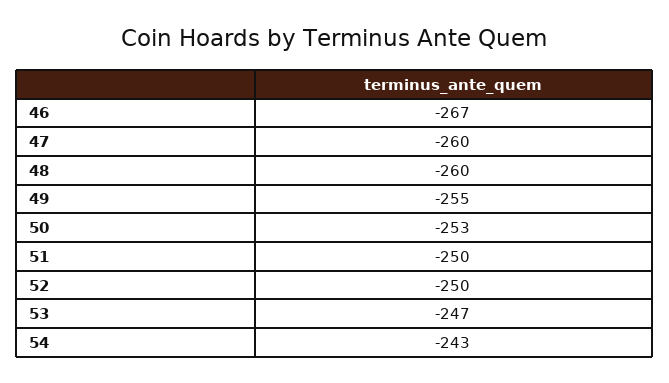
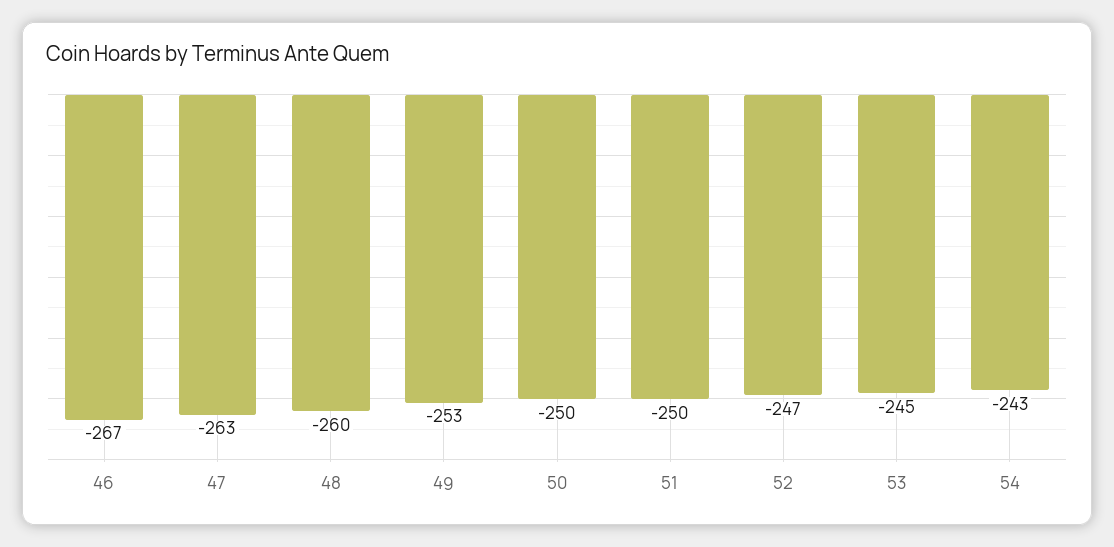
47: -260 -> -263
49: -255 -> -253
50: -253 -> -250
52: -250 -> -247
53: -247 -> -245

